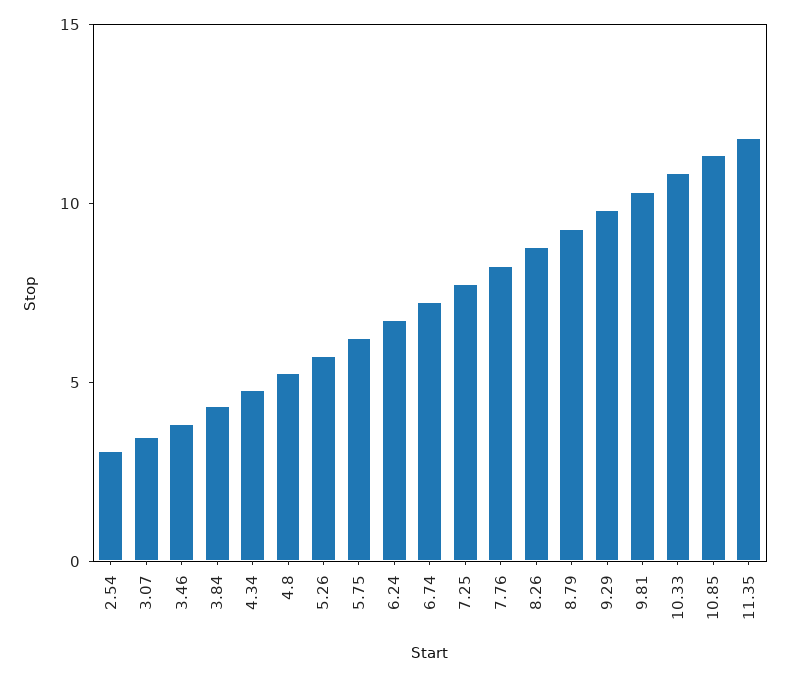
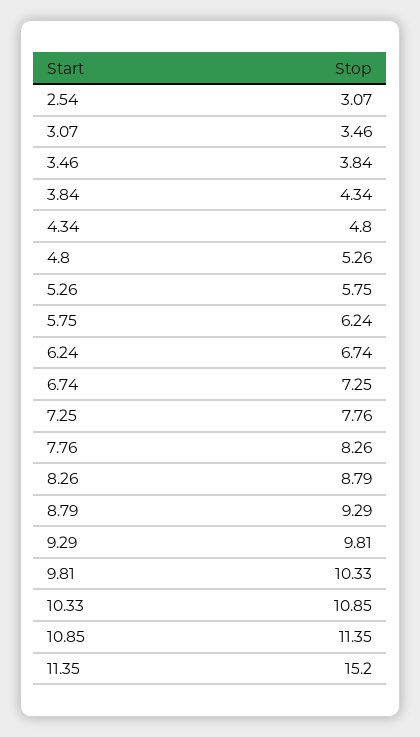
11.35: 12 -> 15.2

